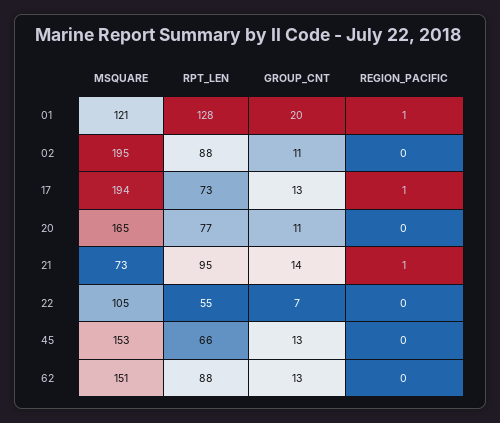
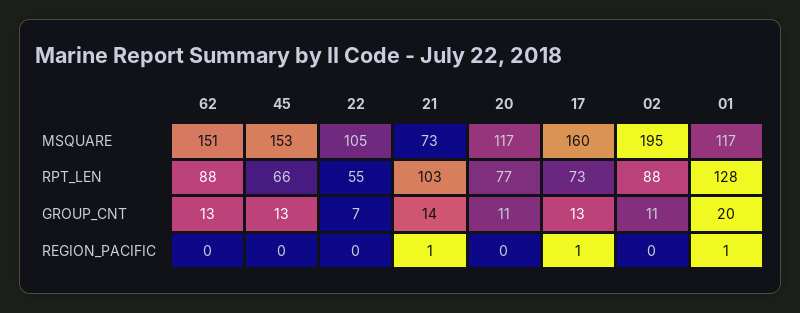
MSQUARE, 01: 121 -> 117
MSQUARE, 17: 194 -> 160
MSQUARE, 20: 165 -> 117
RPT_LEN, 21: 95 -> 103

